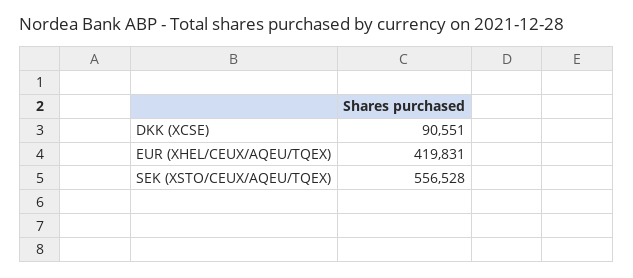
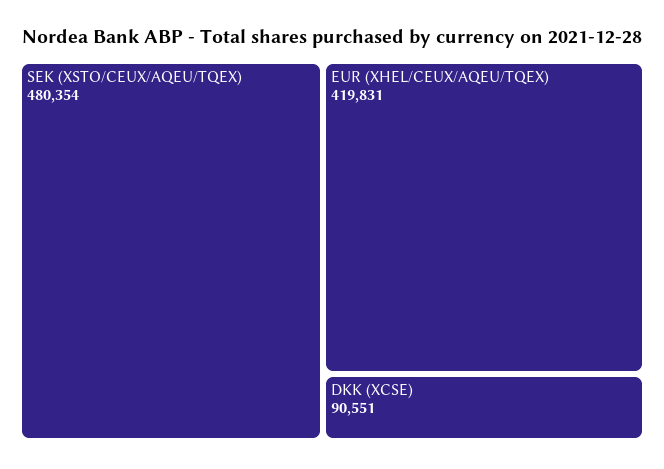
SEK (XSTO/CEUX/AQEU/TQEX): 556528 -> 480354

